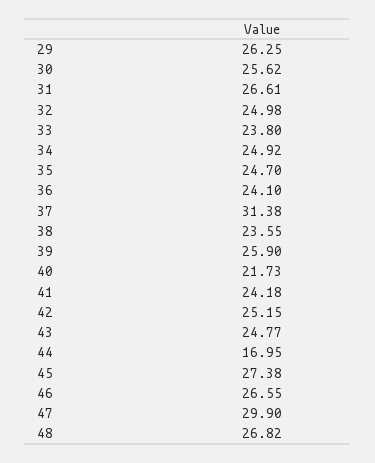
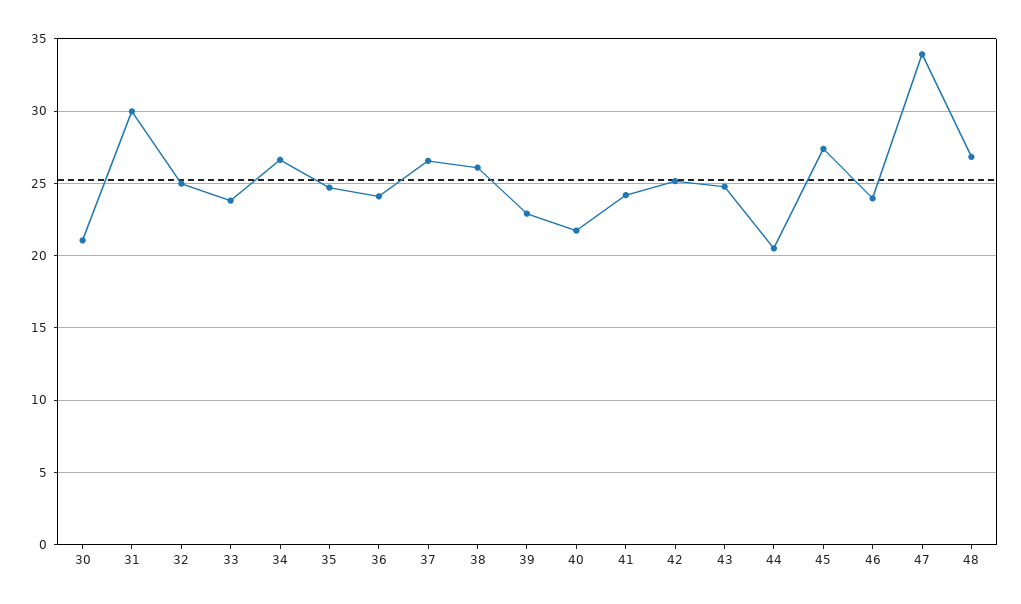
29: 26.25 -> none
30: 25.62 -> 21
31: 26.61 -> 30
34: 24.92 -> 26.5
37: 31.38 -> 26.5
38: 23.55 -> 26
39: 25.9 -> 23
44: 16.95 -> 20.5
46: 26.55 -> 24
47: 29.9 -> 34

